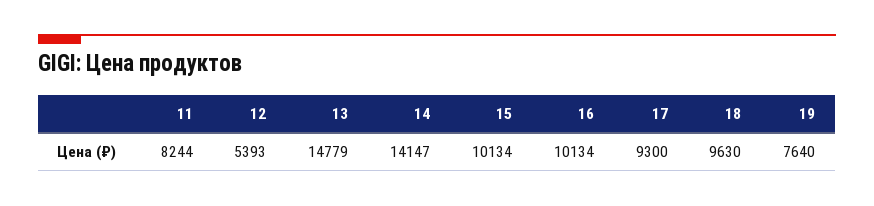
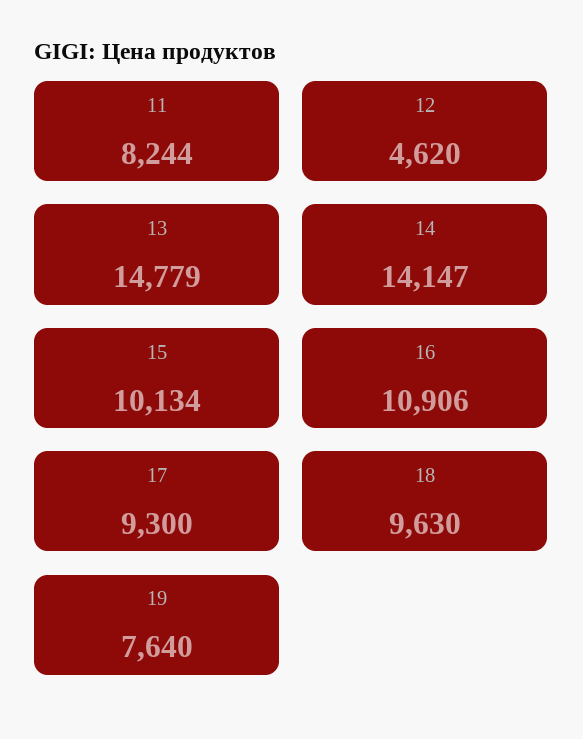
12: 5393 -> 4620
16: 10134 -> 10906

